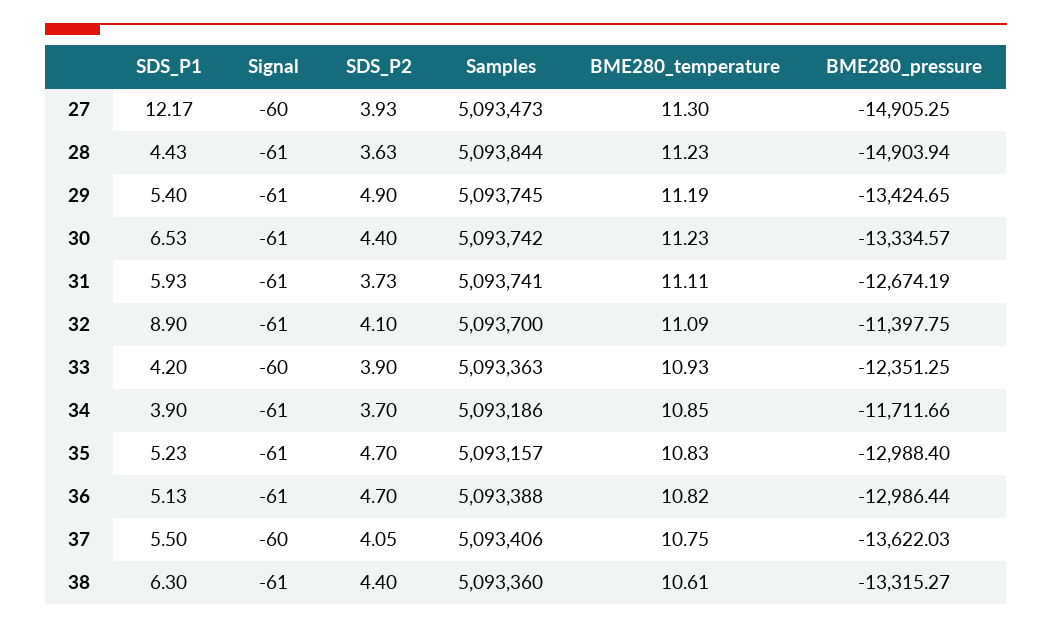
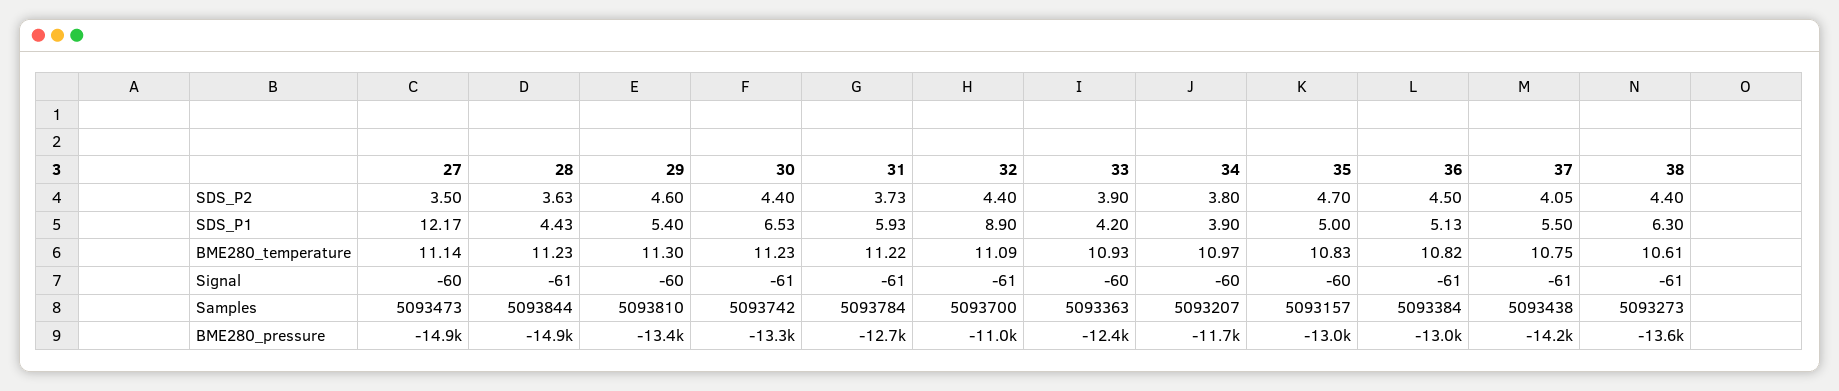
SDS_P2, 27: 3.93 -> 3.5
BME280_temperature, 27: 11.3 -> 11.14
Signal, 29: -61 -> -60
SDS_P2, 29: 4.9 -> 4.6
Samples, 29: 5093745 -> 5093810
BME280_temperature, 29: 11.19 -> 11.3
Samples, 31: 5093741 -> 5093784
BME280_temperature, 31: 11.11 -> 11.22
SDS_P2, 32: 4.1 -> 4.4
BME280_pressure, 32: -11397.75 -> -11000
Signal, 34: -61 -> -60
SDS_P2, 34: 3.7 -> 3.8
Samples, 34: 5093186 -> 5093207
BME280_temperature, 34: 10.85 -> 10.97
SDS_P1, 35: 5.23 -> 5
Signal, 35: -61 -> -60
SDS_P2, 36: 4.7 -> 4.5
Samples, 36: 5093388 -> 5093384
Signal, 37: -60 -> -61
Samples, 37: 5093406 -> 5093438
BME280_pressure, 37: -13622.03 -> -14200
Samples, 38: 5093360 -> 5093273
BME280_pressure, 38: -13315.27 -> -13600

